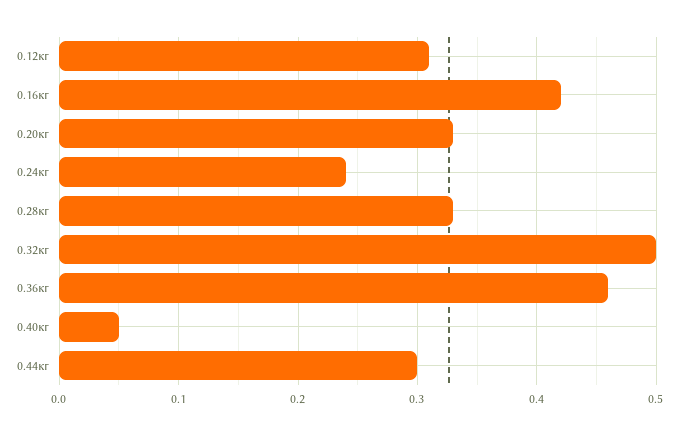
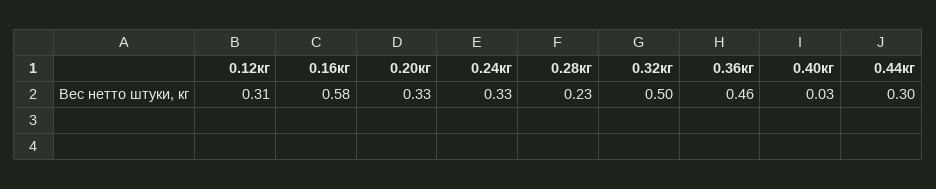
0.16кг: 0.42 -> 0.58
0.24кг: 0.24 -> 0.33
0.28кг: 0.33 -> 0.23
0.40кг: 0.05 -> 0.03

